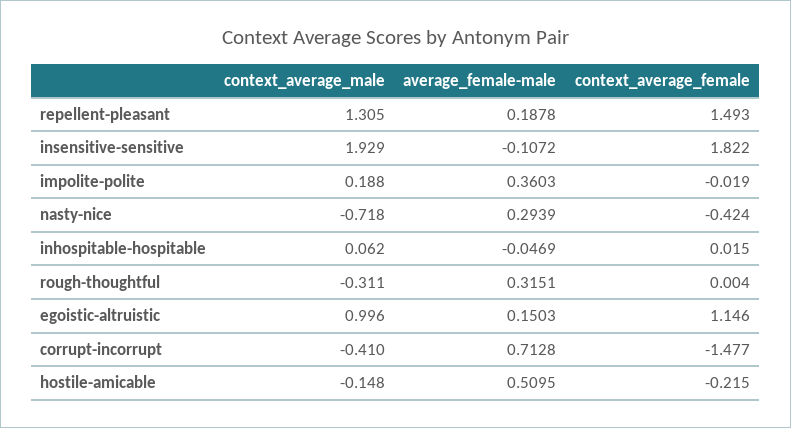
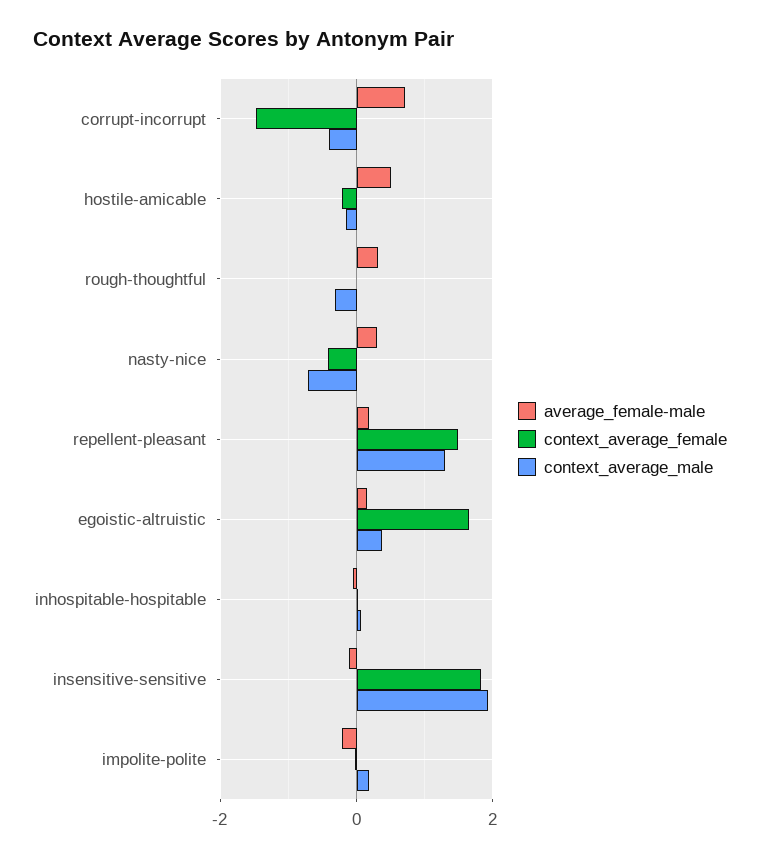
average_female-male, impolite-polite: 0.3603 -> -0.2
context_average_male, egoistic-altruistic: 0.996 -> 0.4
context_average_female, egoistic-altruistic: 1.146 -> 1.6

